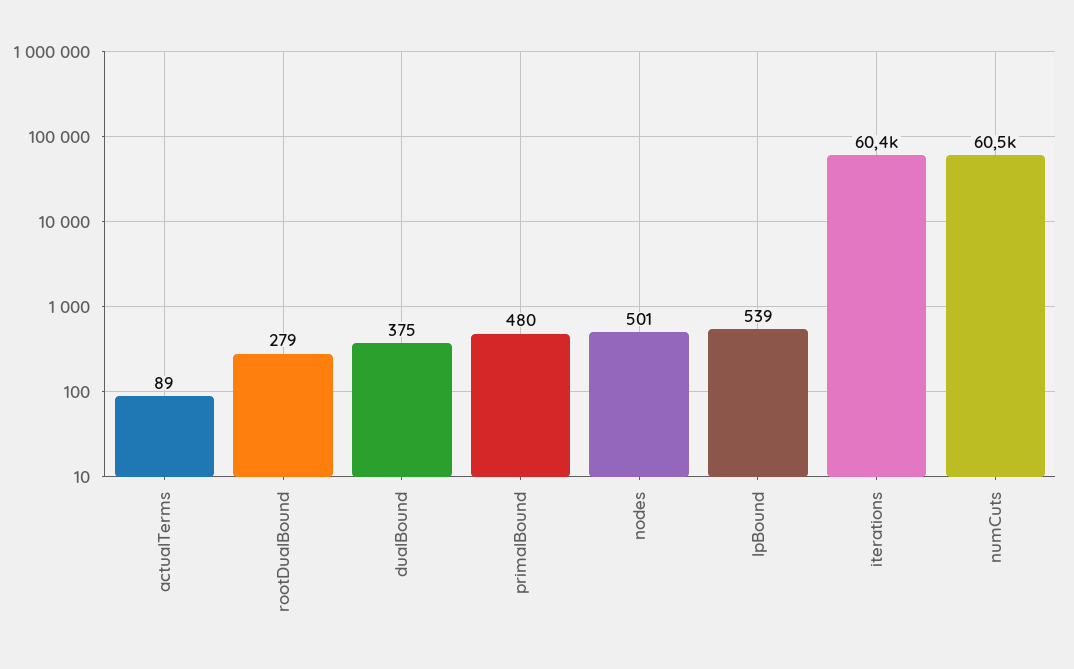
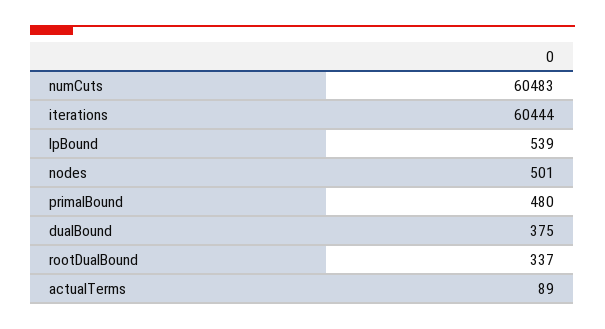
rootDualBound: 279 -> 337

